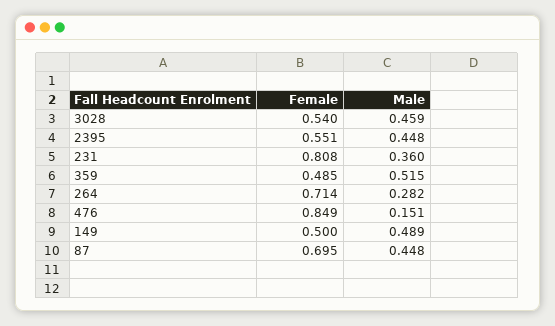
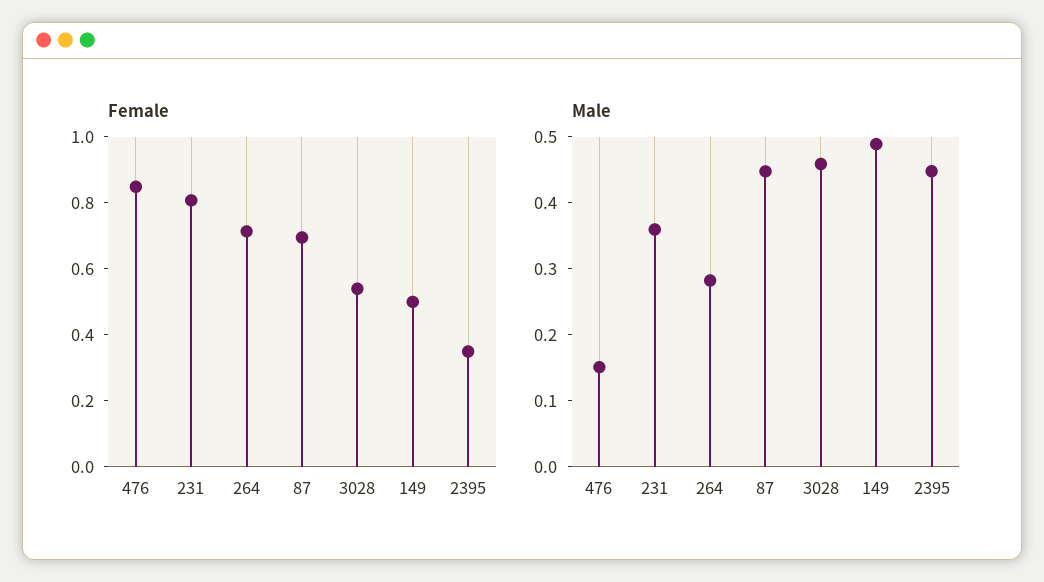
Female, 2395: 0.551 -> 0.35
Female, 359: 0.485 -> none
Male, 359: 0.515 -> none

